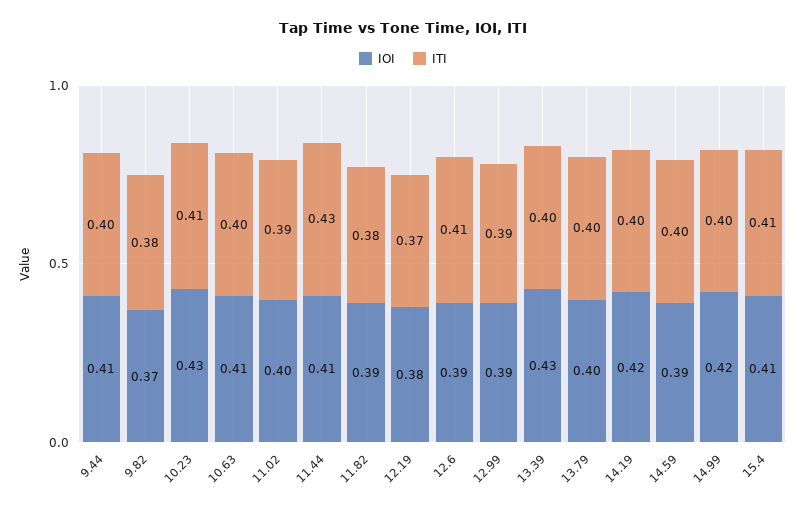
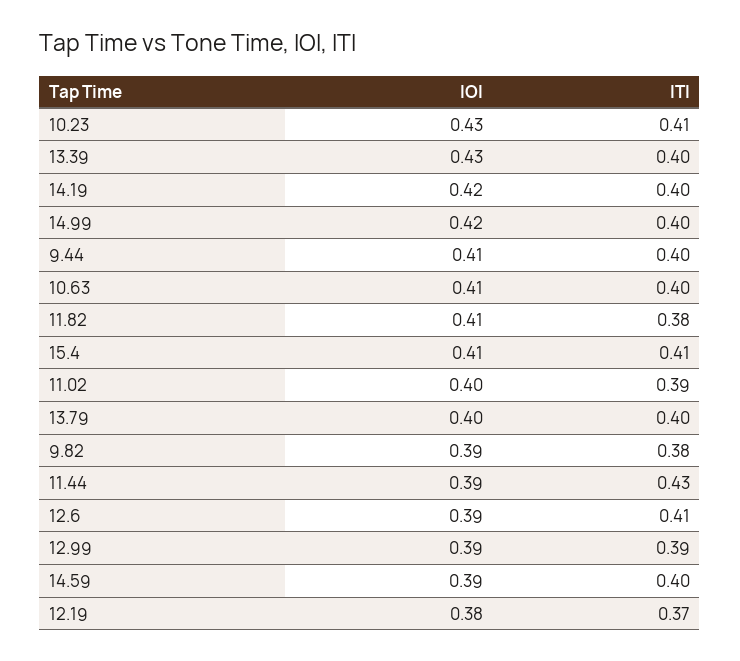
IOI, 9.82: 0.37 -> 0.39
IOI, 11.44: 0.41 -> 0.39
IOI, 11.82: 0.39 -> 0.41

